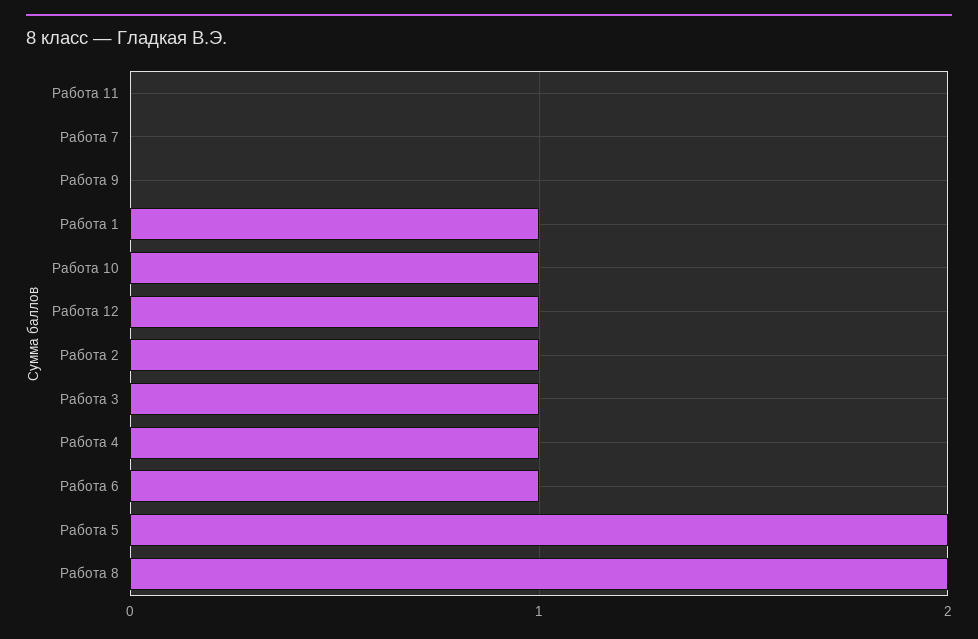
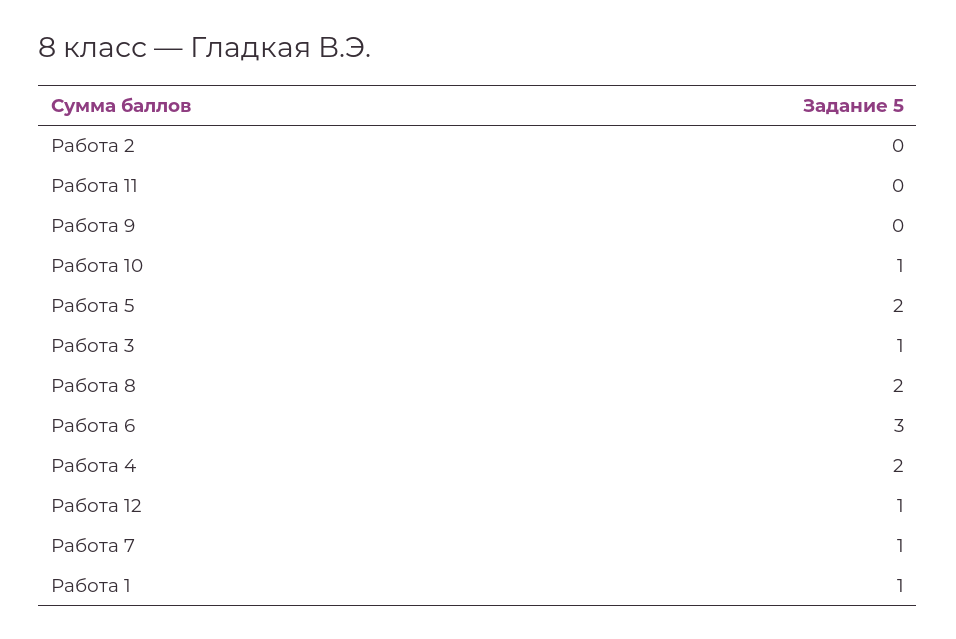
Работа 7: 0 -> 1
Работа 2: 1 -> 0
Работа 4: 1 -> 2
Работа 6: 1 -> 3

